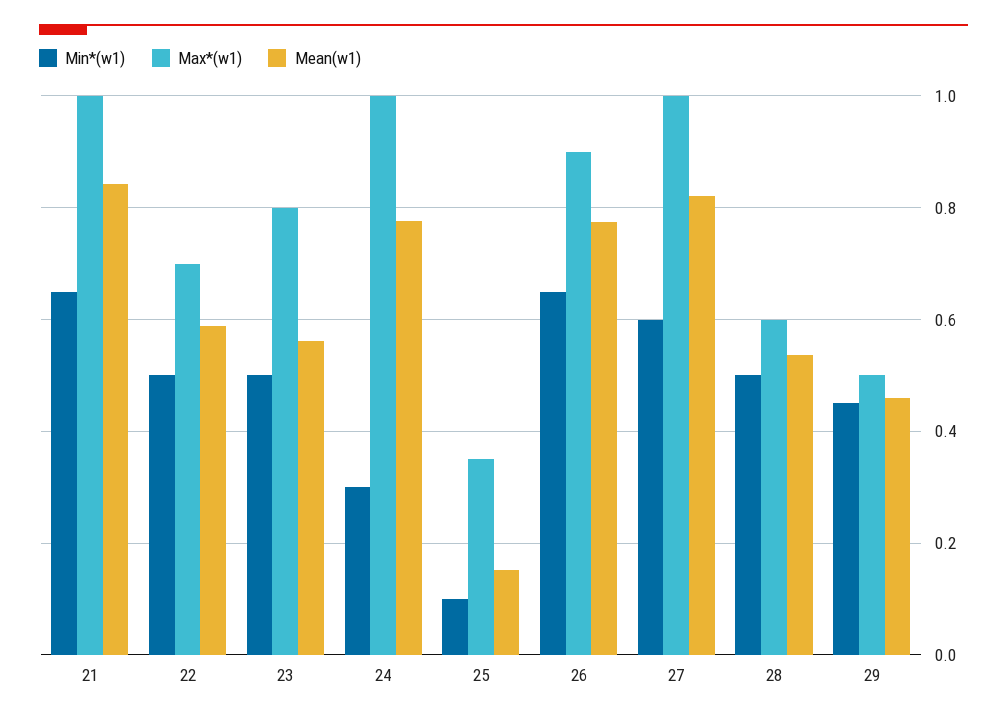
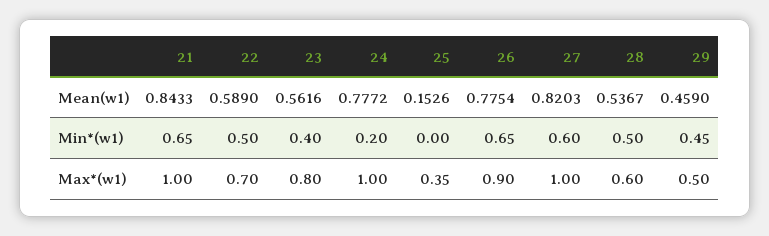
Min*(w1), 23: 0.5 -> 0.4
Min*(w1), 24: 0.3 -> 0.2
Min*(w1), 25: 0.1 -> 0

